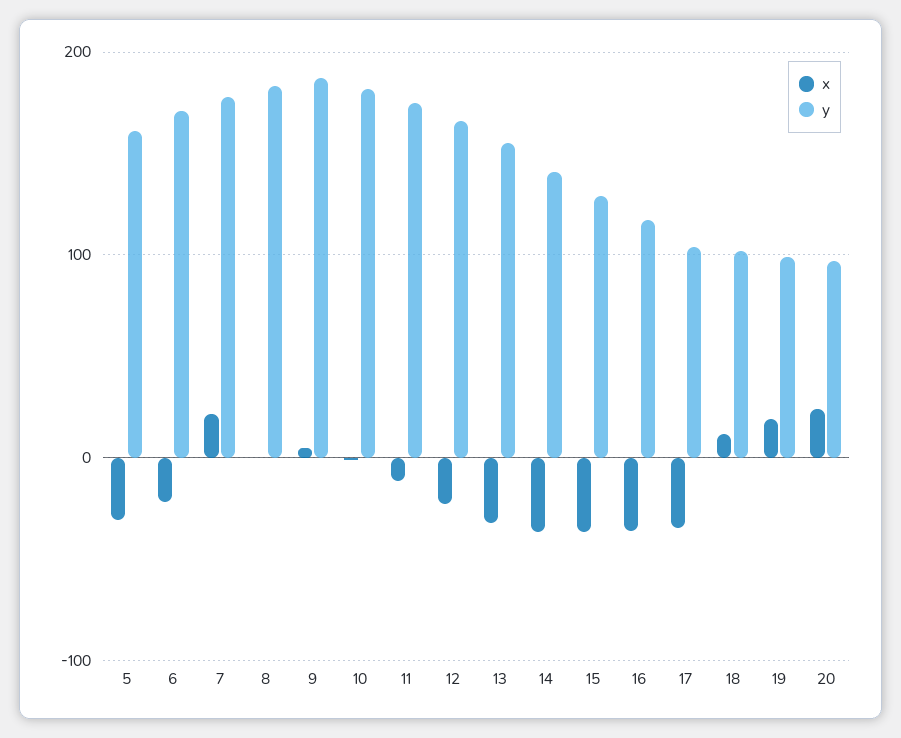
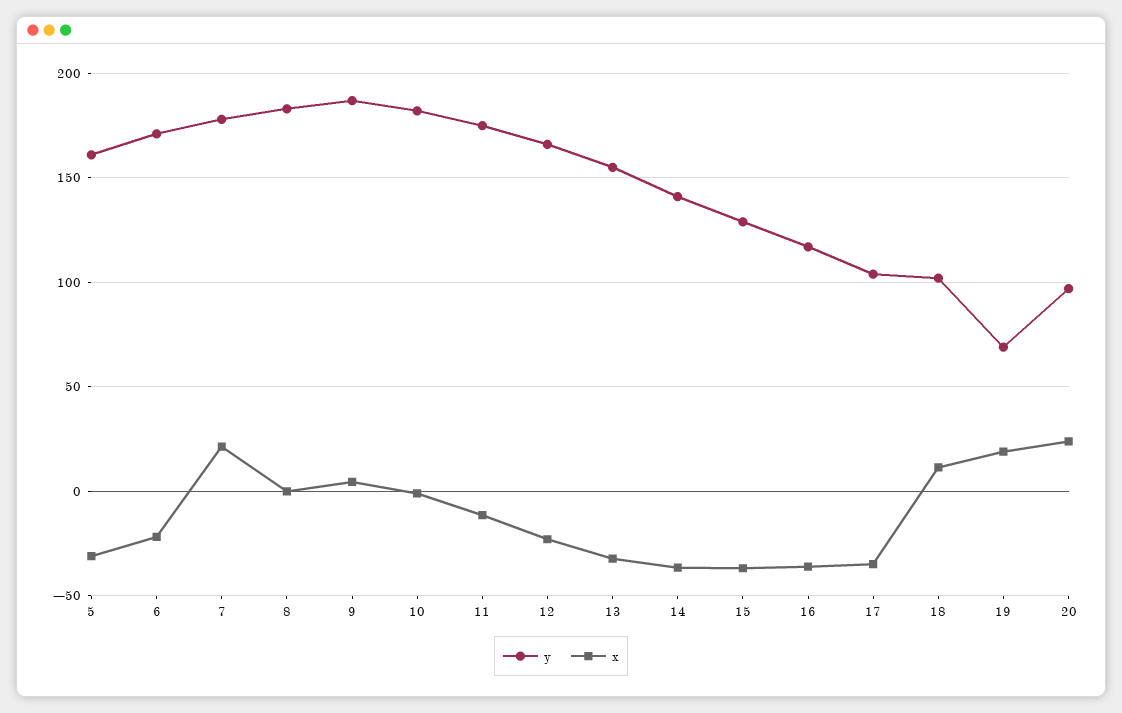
y, 19: 100 -> 70

